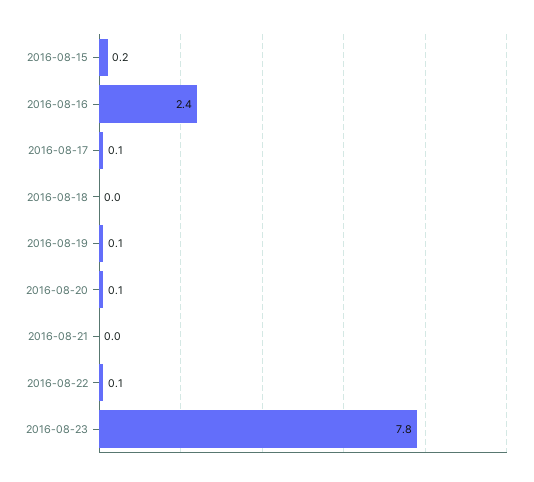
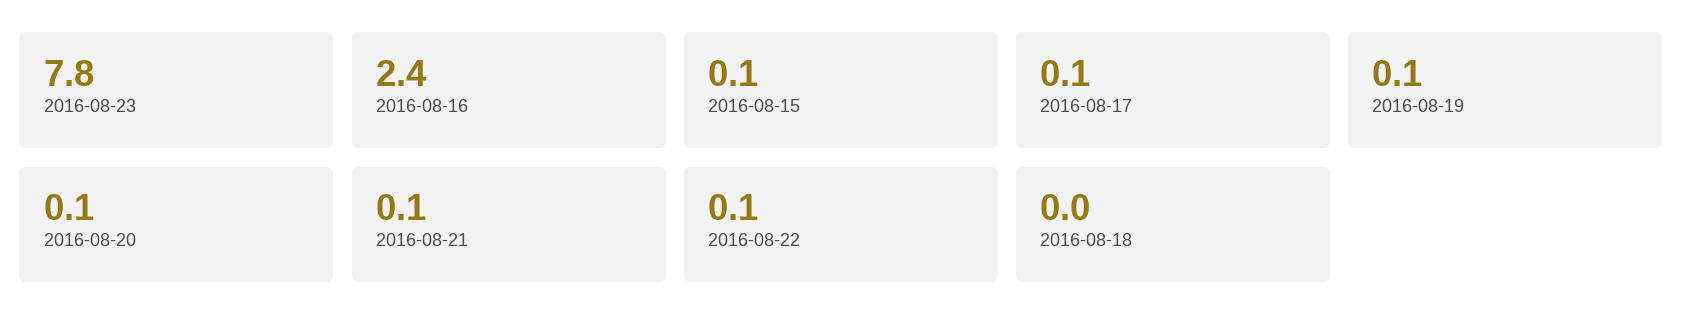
2016-08-15: 0.2 -> 0.1
2016-08-21: 0 -> 0.1

